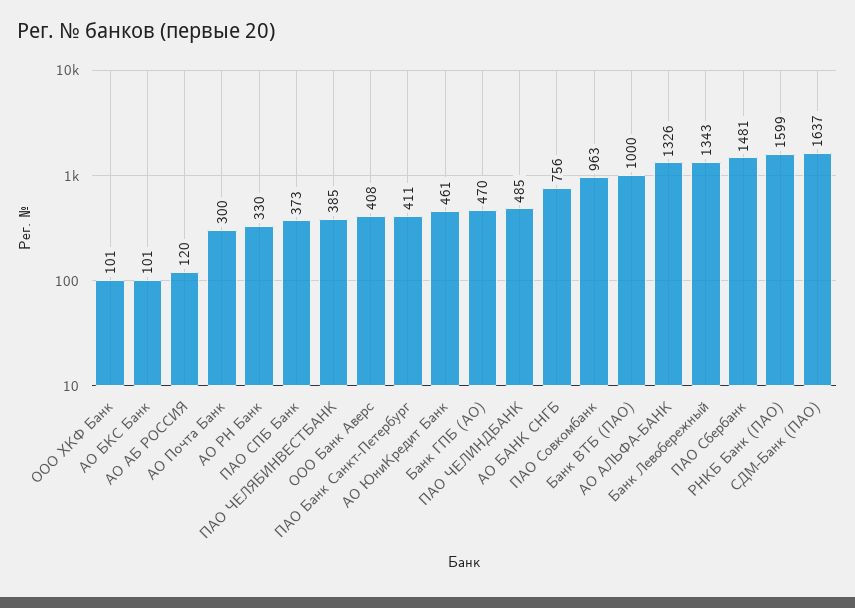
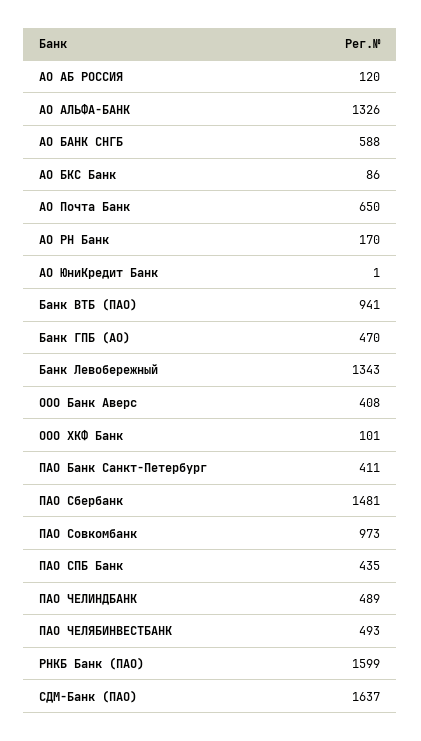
АО БКС Банк: 101 -> 86
АО Почта Банк: 300 -> 650
АО РН Банк: 330 -> 170
ПАО СПБ Банк: 373 -> 435
ПАО ЧЕЛЯБИНВЕСТБАНК: 385 -> 493
АО ЮниКредит Банк: 461 -> 1
ПАО ЧЕЛИНДБАНК: 485 -> 489
АО БАНК СНГБ: 756 -> 588
ПАО Совкомбанк: 963 -> 973
Банк ВТБ (ПАО): 1000 -> 941

